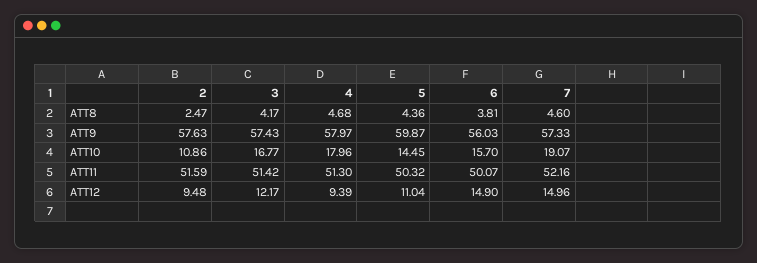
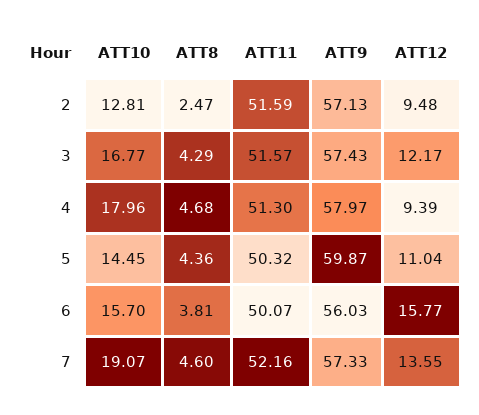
3, ATT8: 4.17 -> 4.29
2, ATT9: 57.63 -> 57.13
2, ATT10: 10.86 -> 12.81
3, ATT11: 51.42 -> 51.57
6, ATT12: 14.9 -> 15.77
7, ATT12: 14.96 -> 13.55

